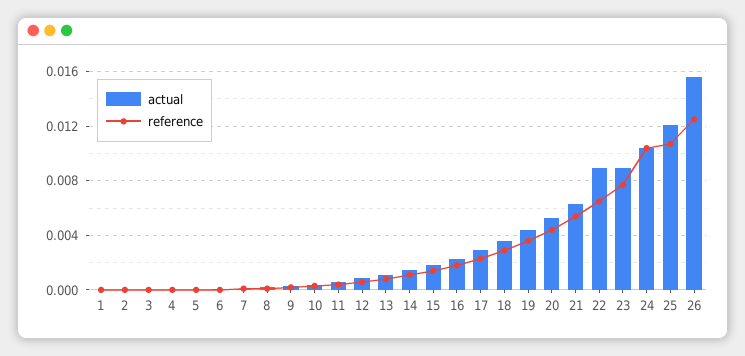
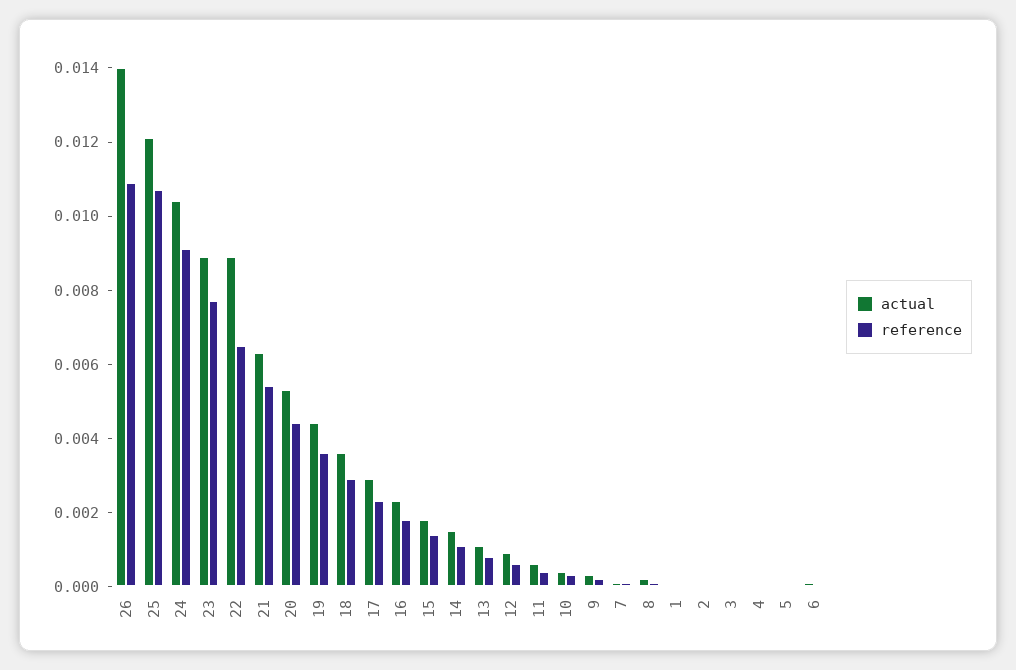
reference, 24: 0.0105 -> 0.009
actual, 26: 0.0155 -> 0.014
reference, 26: 0.0125 -> 0.011

